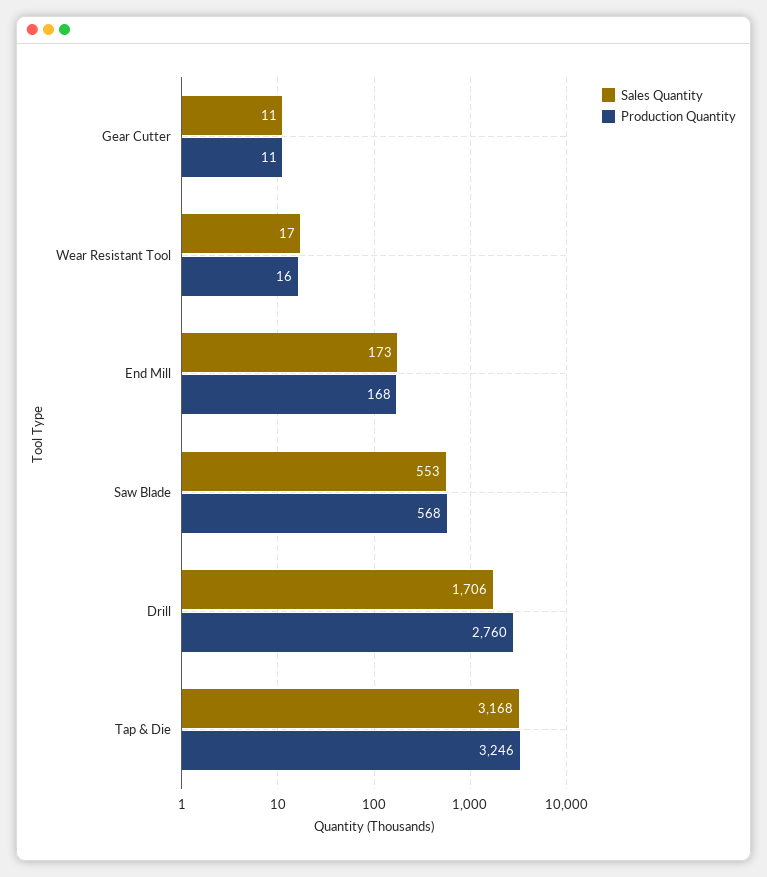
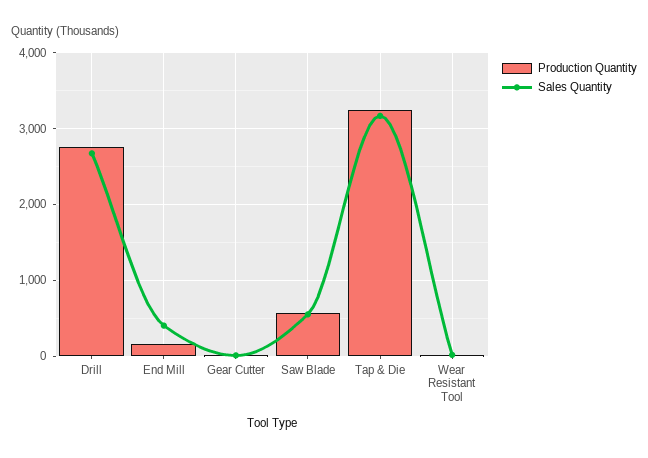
Sales Quantity, End Mill: 173 -> 400
Sales Quantity, Drill: 1706 -> 2700

